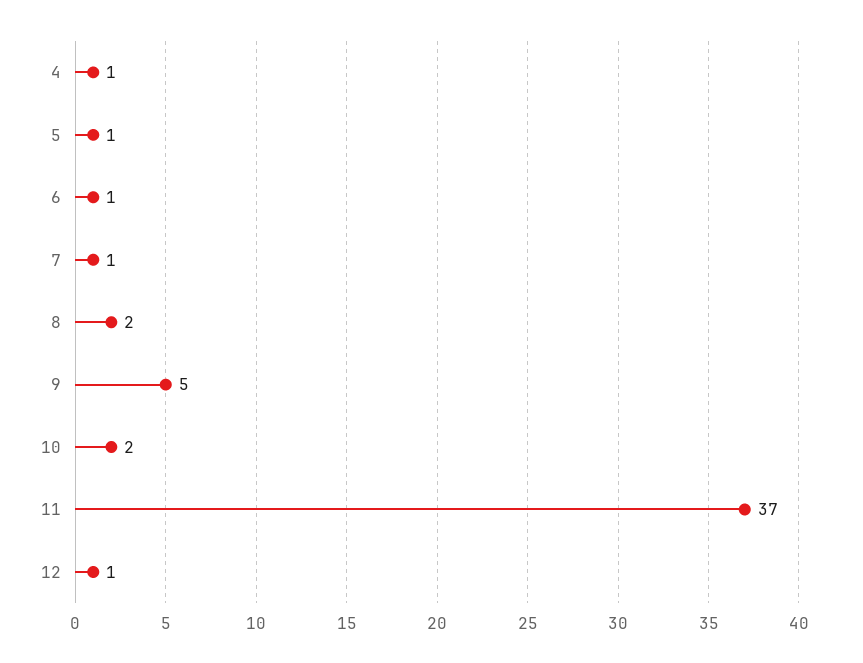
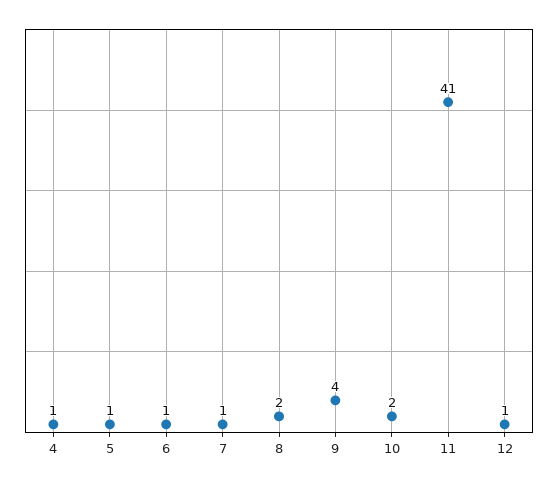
9: 5 -> 4
11: 37 -> 41

